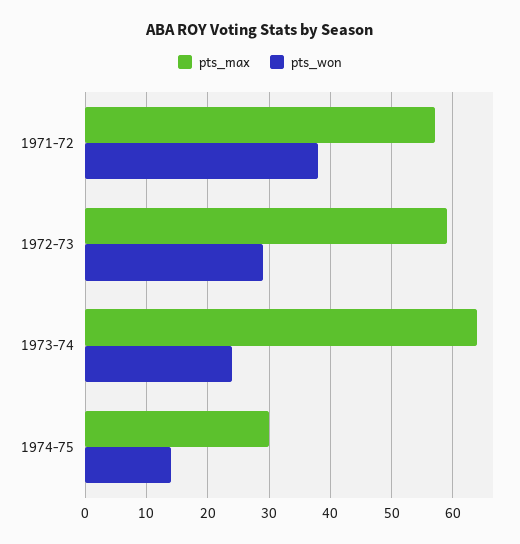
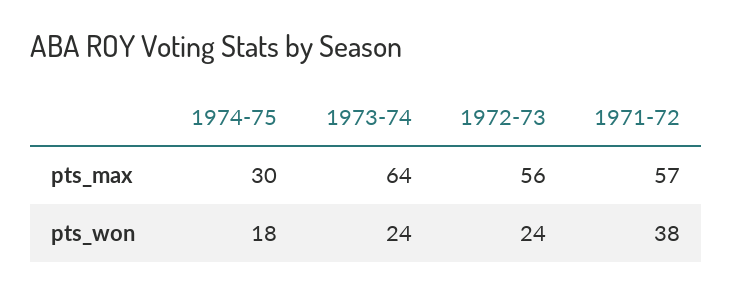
pts_max, 1972-73: 59 -> 56
pts_won, 1972-73: 29 -> 24
pts_won, 1974-75: 14 -> 18

